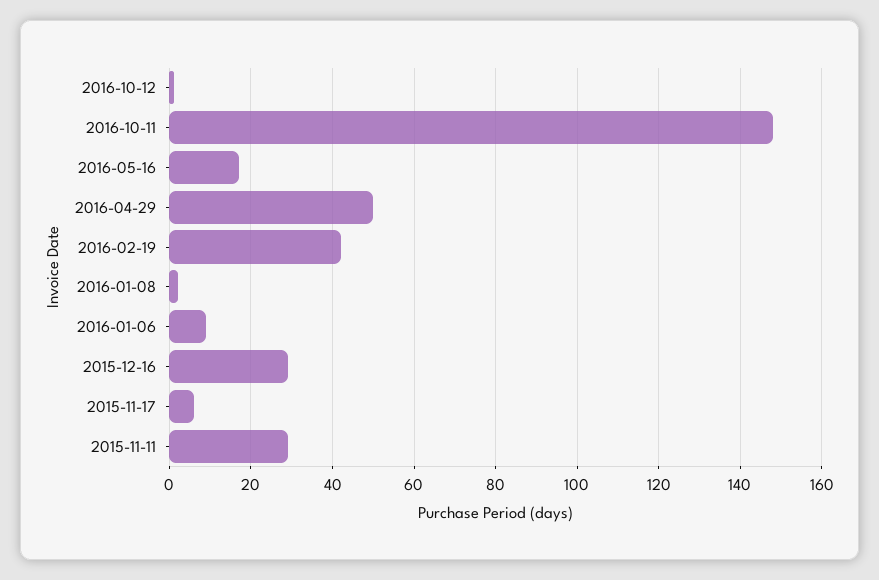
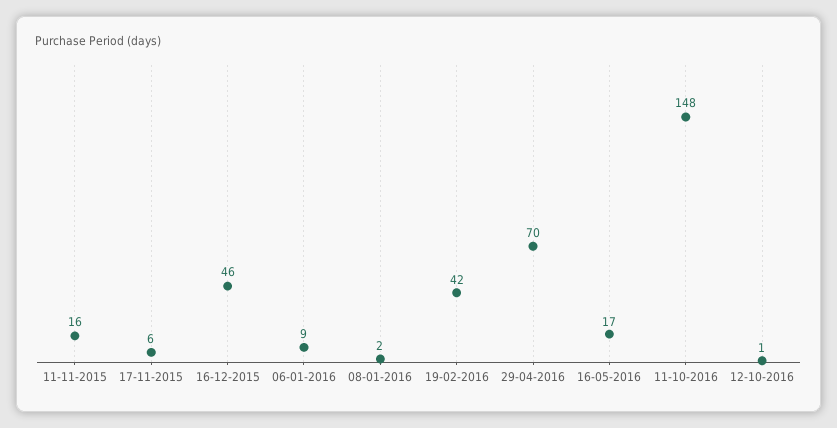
2016-04-29: 50 -> 70
2015-12-16: 30 -> 46
2015-11-11: 30 -> 16

